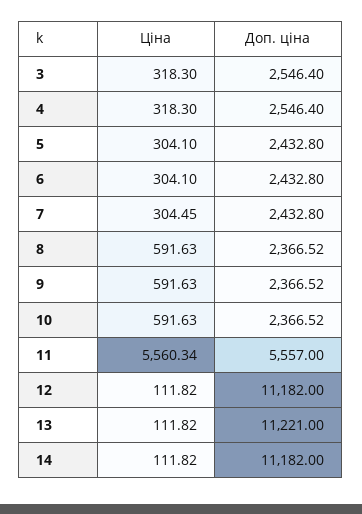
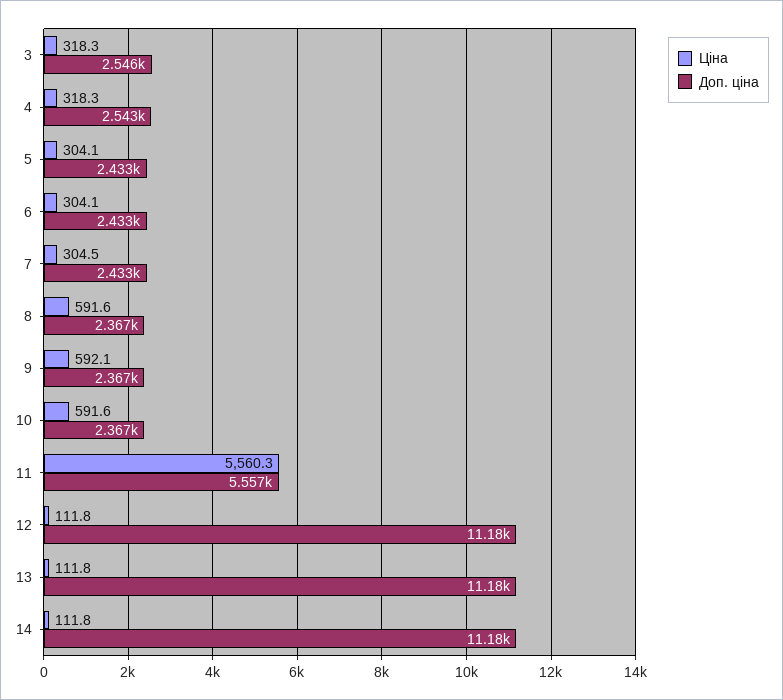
Доп. ціна, 4: 2546.4 -> 2543
Ціна, 9: 591.63 -> 592.1
Доп. ціна, 13: 11221 -> 11180

